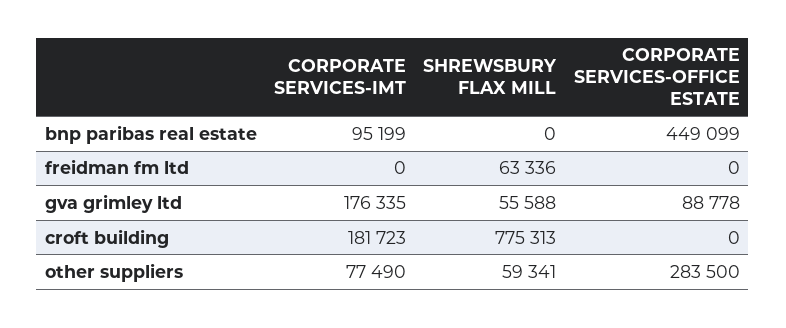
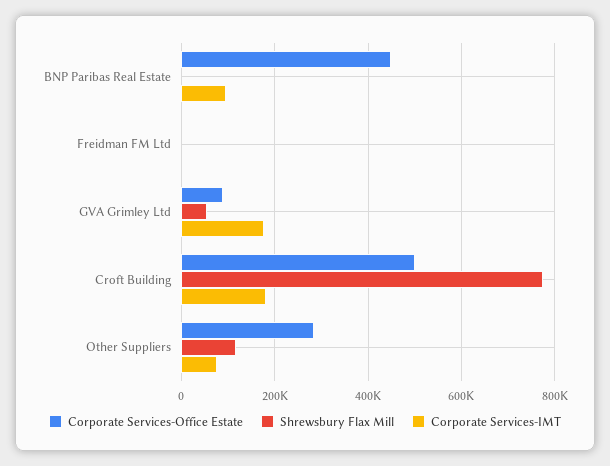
SHREWSBURY FLAX MILL, freidman fm ltd: 63336 -> 0
CORPORATE SERVICES-OFFICE ESTATE, croft building: 0 -> 500000
SHREWSBURY FLAX MILL, other suppliers: 59341 -> 120000

